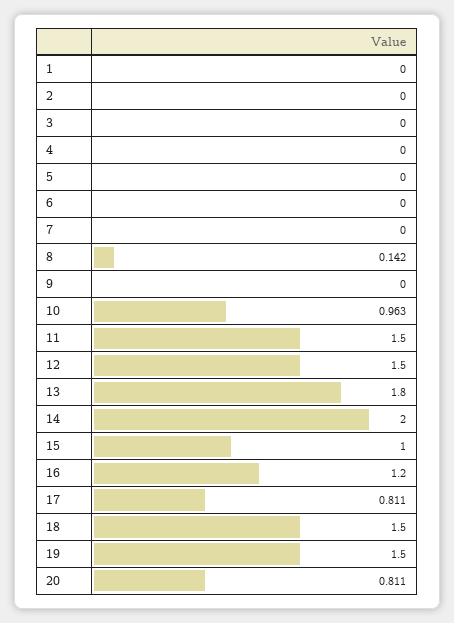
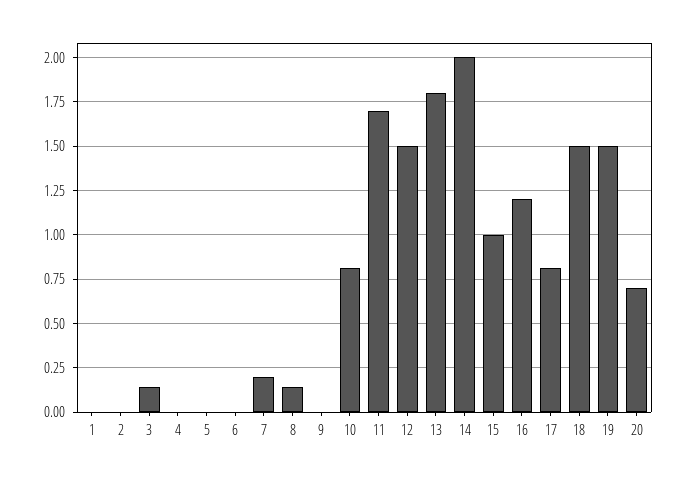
3: 0 -> 0.15
7: 0 -> 0.2
10: 0.963 -> 0.8
11: 1.5 -> 1.7
20: 0.811 -> 0.7

